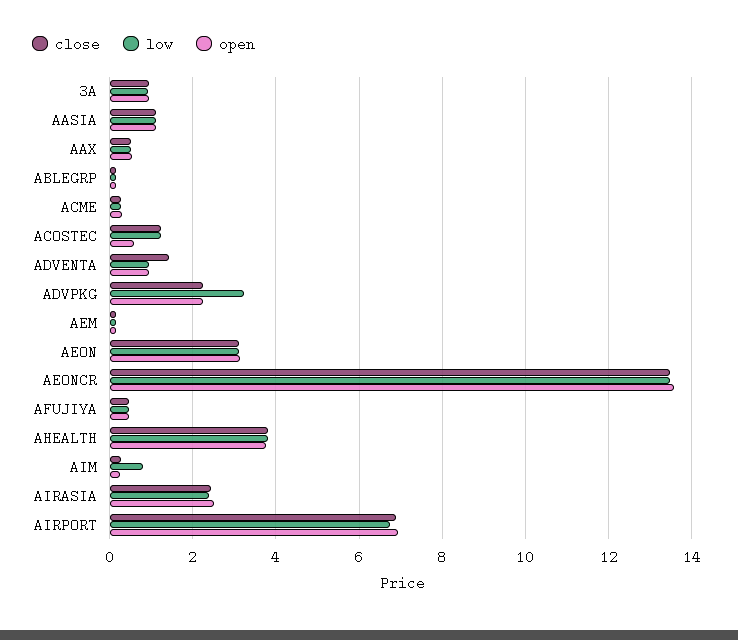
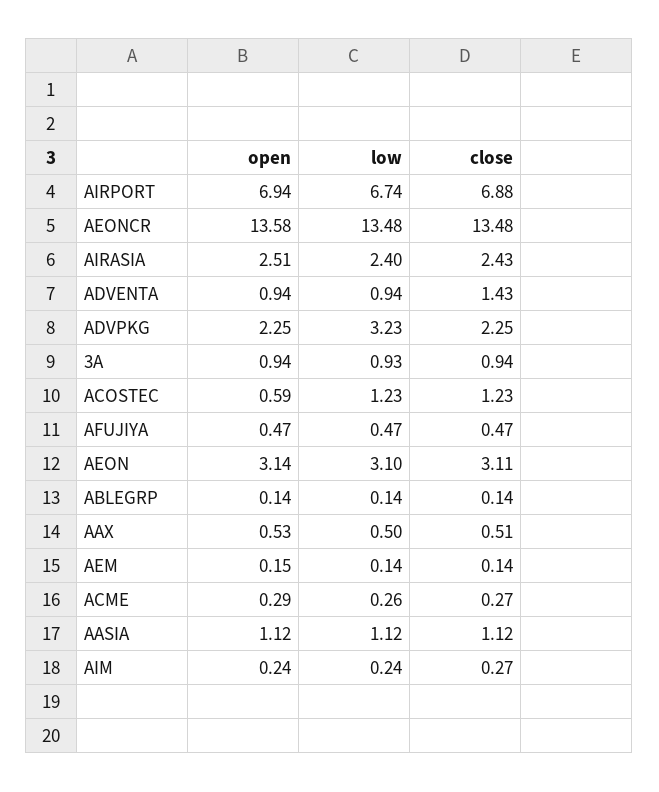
close, AHEALTH: 3.8 -> none
low, AHEALTH: 3.8 -> none
open, AHEALTH: 3.8 -> none
low, AIM: 0.8 -> 0.24

